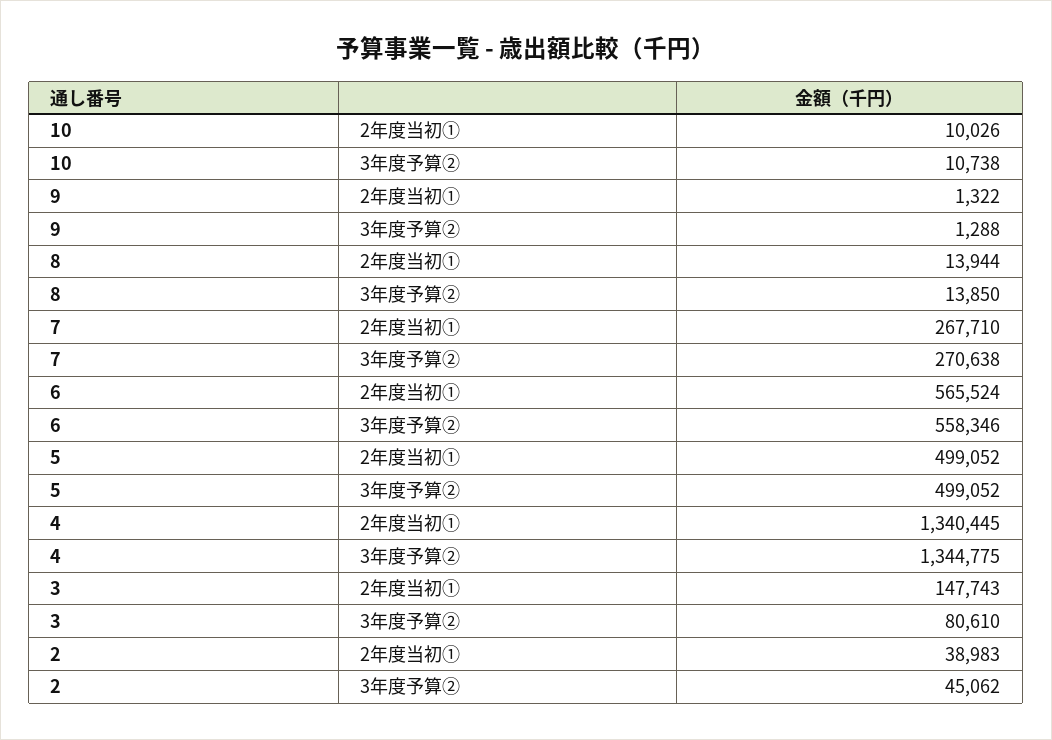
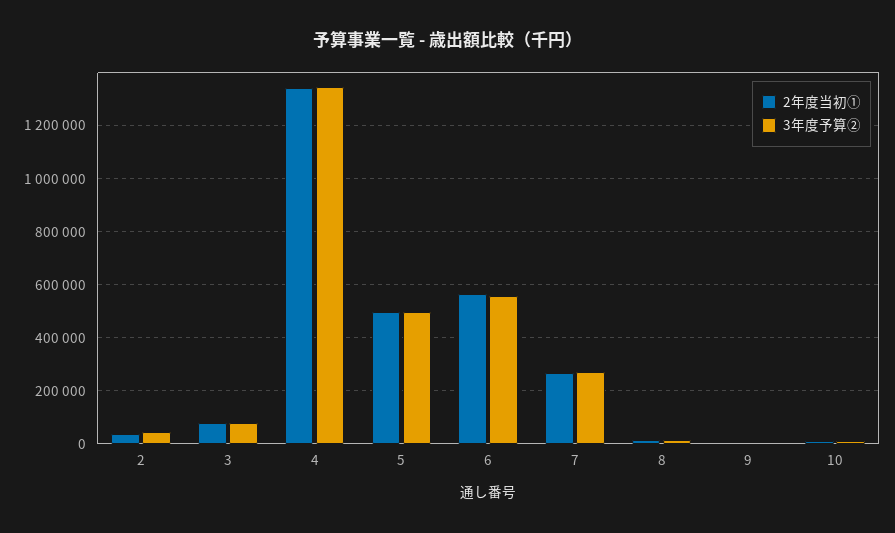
2年度当初①, 3: 147743 -> 75000

